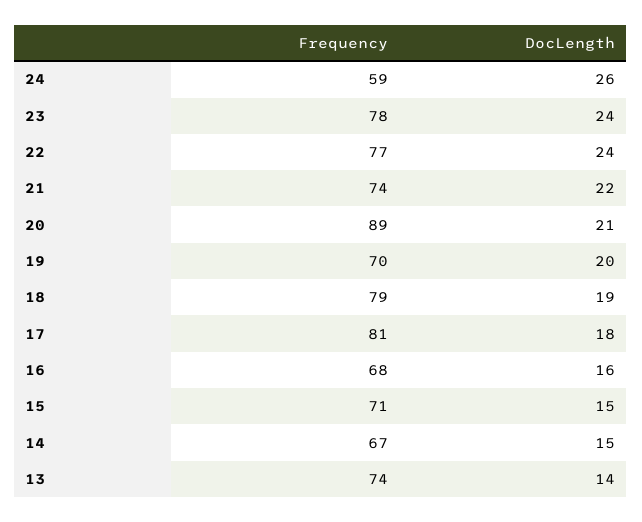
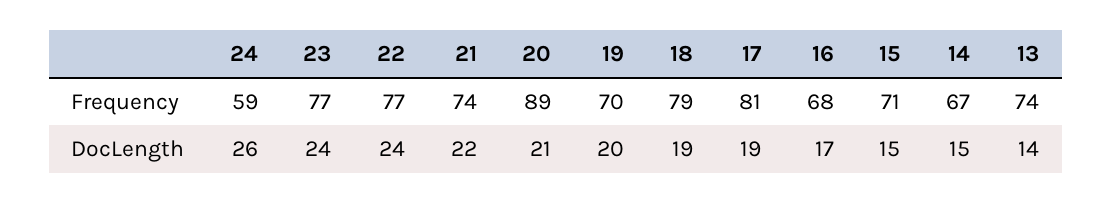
Frequency, 23: 78 -> 77
DocLength, 17: 18 -> 19
DocLength, 16: 16 -> 17

